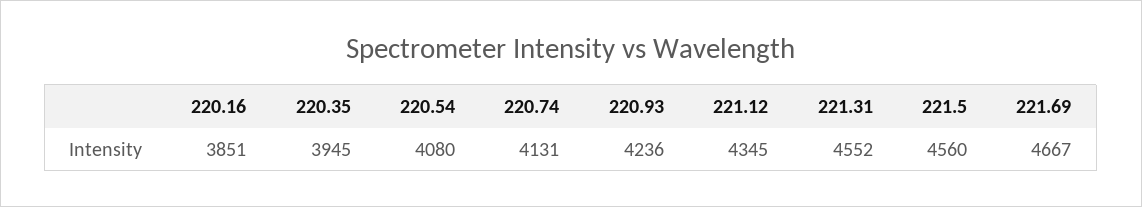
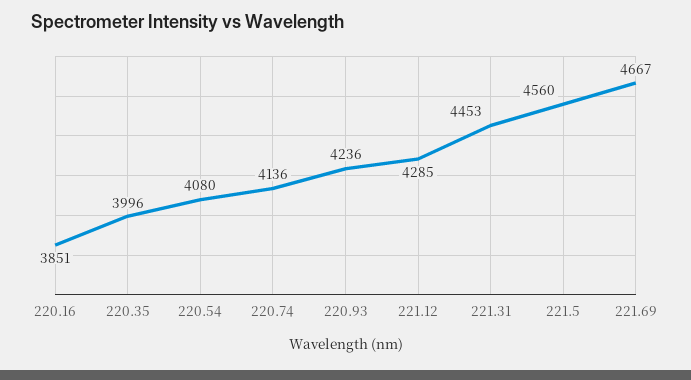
220.35: 3945 -> 3996
220.74: 4131 -> 4136
221.12: 4345 -> 4285
221.31: 4552 -> 4453

